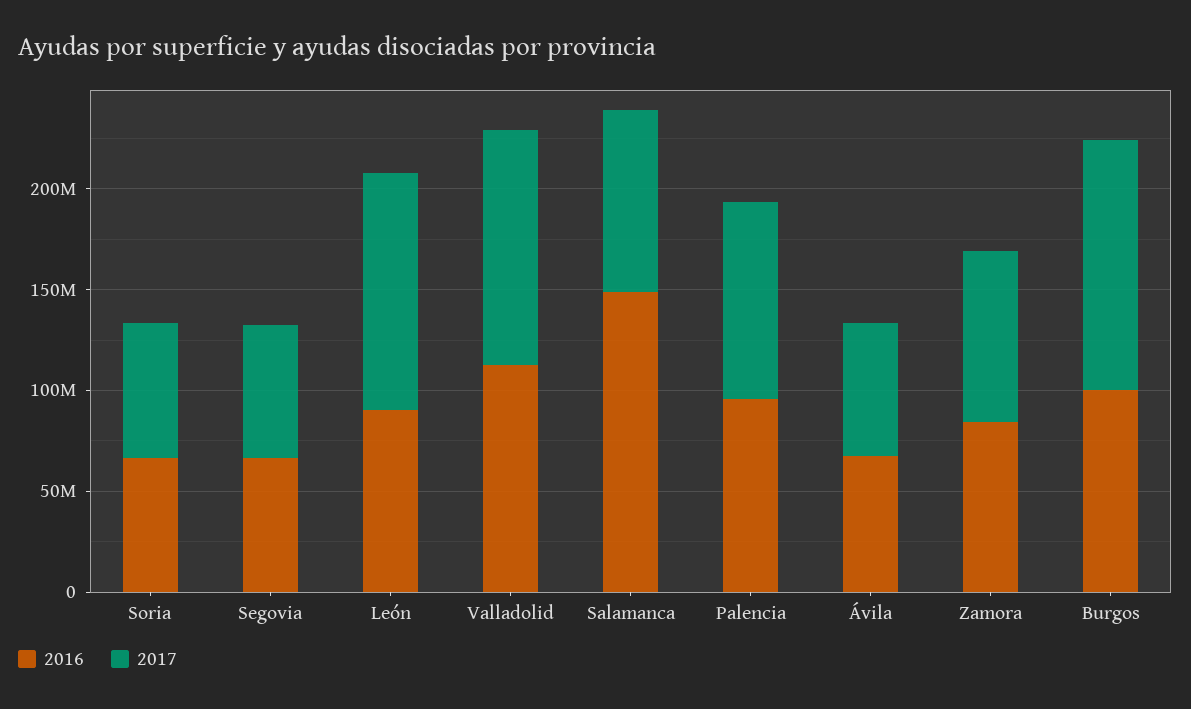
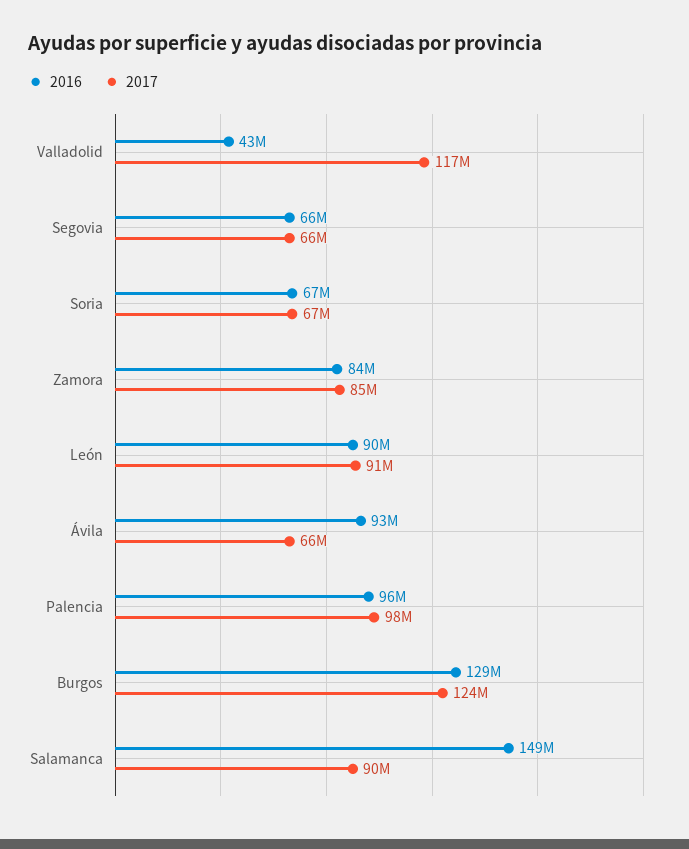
2017, León: 120000000 -> 91000000
2016, Valladolid: 110000000 -> 43000000
2016, Ávila: 70000000 -> 93000000
2016, Burgos: 100000000 -> 129000000

